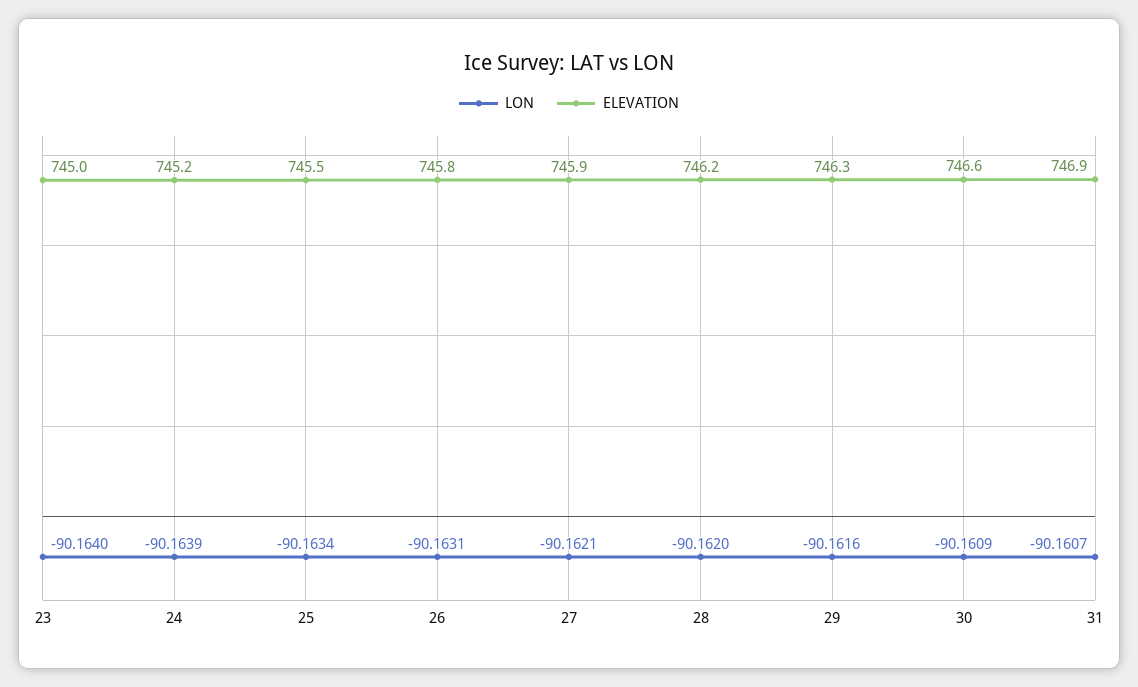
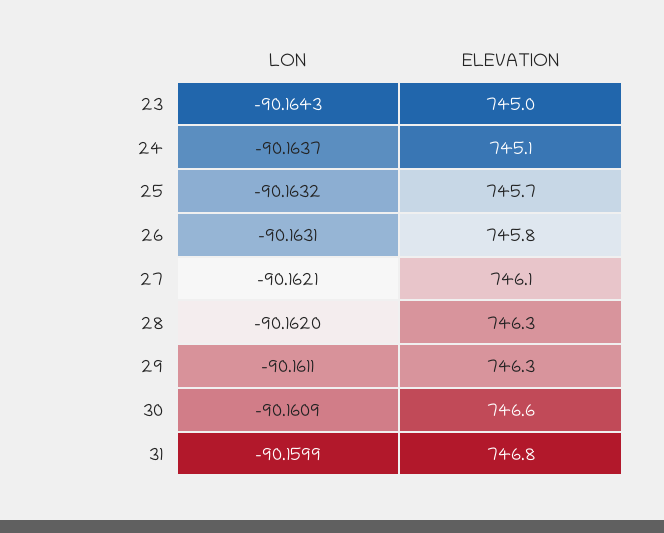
LON, 23: -90.164 -> -90.1643
LON, 24: -90.1639 -> -90.1637
ELEVATION, 24: 745.2 -> 745.1
LON, 25: -90.1634 -> -90.1632
ELEVATION, 25: 745.5 -> 745.7
ELEVATION, 27: 745.9 -> 746.1
ELEVATION, 28: 746.2 -> 746.3
LON, 29: -90.1616 -> -90.1611
LON, 31: -90.1607 -> -90.1599
ELEVATION, 31: 746.9 -> 746.8

